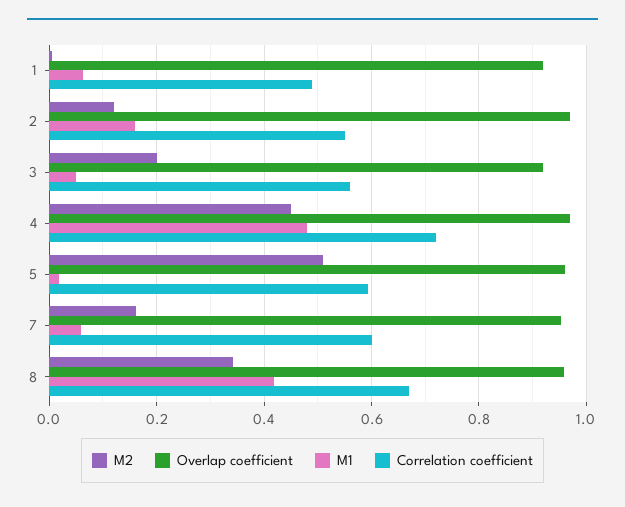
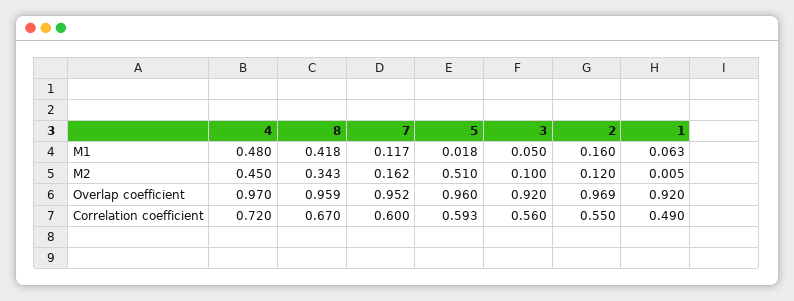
M2, 3: 0.2 -> 0.1
M1, 7: 0.06 -> 0.117

